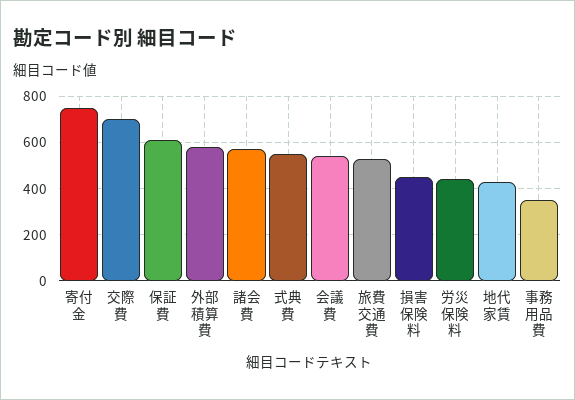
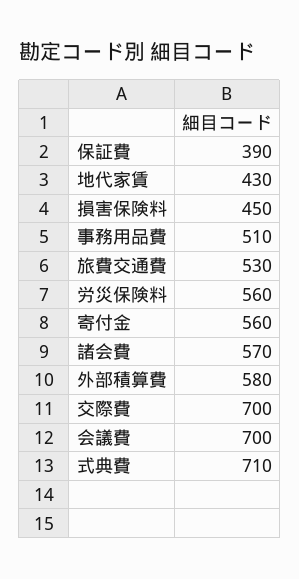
寄付金: 750 -> 560
保証費: 600 -> 390
式典費: 550 -> 710
会議費: 550 -> 700
労災保険料: 450 -> 560
事務用品費: 350 -> 510

